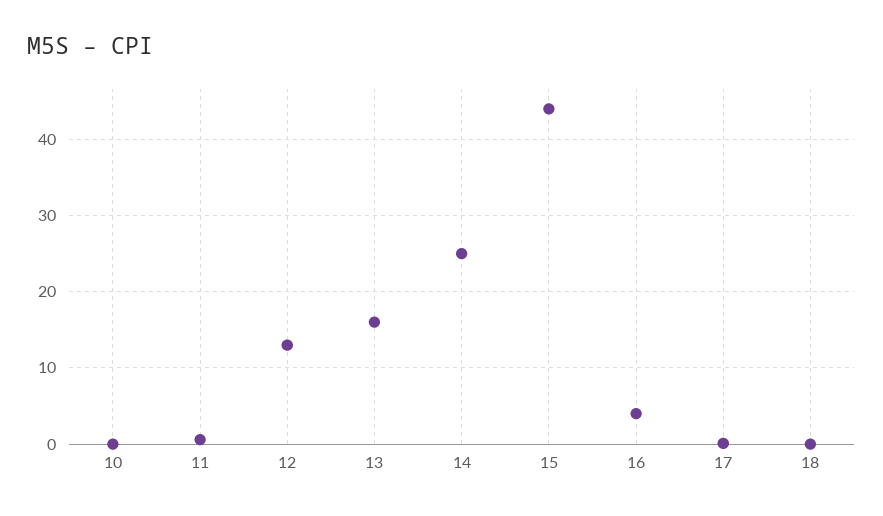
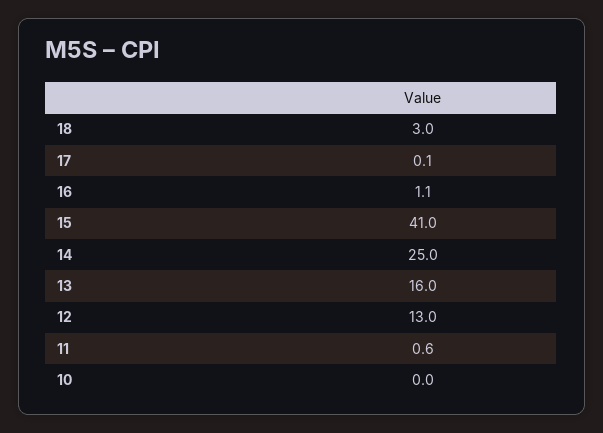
15: 44 -> 41
16: 4 -> 1.1
18: 0 -> 3

